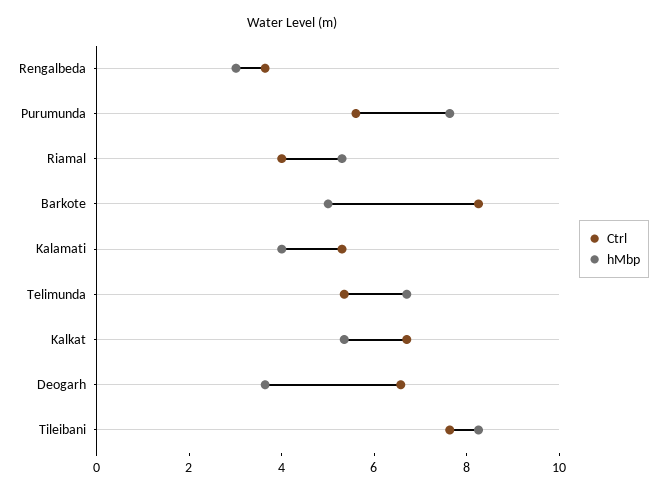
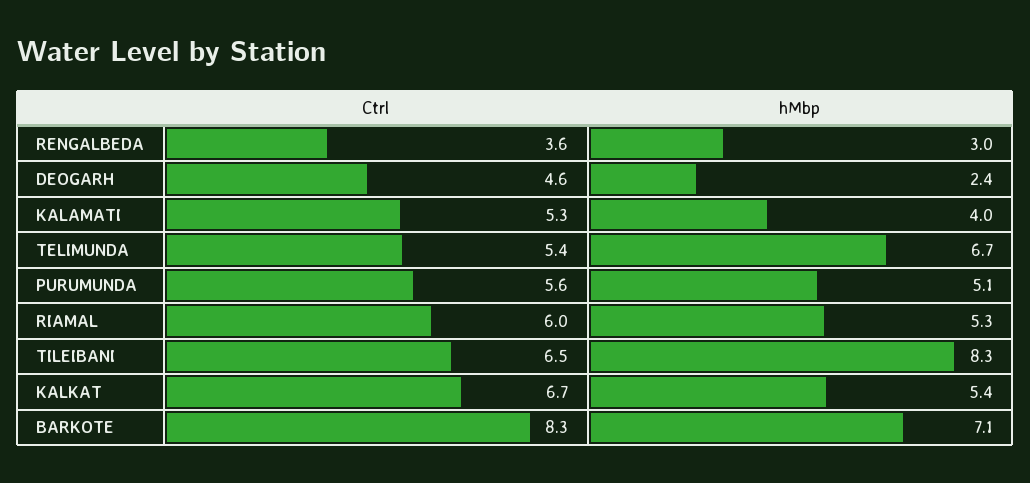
hMbp, Purumunda: 7.5 -> 5.1
Ctrl, Riamal: 4 -> 6
hMbp, Barkote: 5 -> 7.1
Ctrl, Deogarh: 6.5 -> 4.6
hMbp, Deogarh: 3.5 -> 2.4
Ctrl, Tileibani: 7.5 -> 6.5

